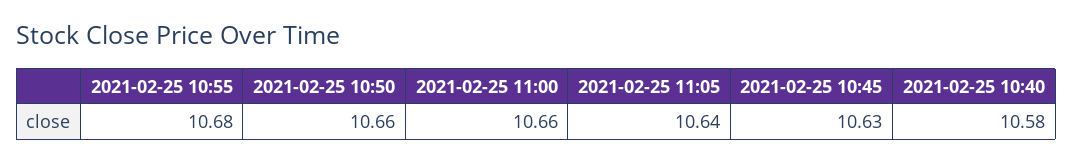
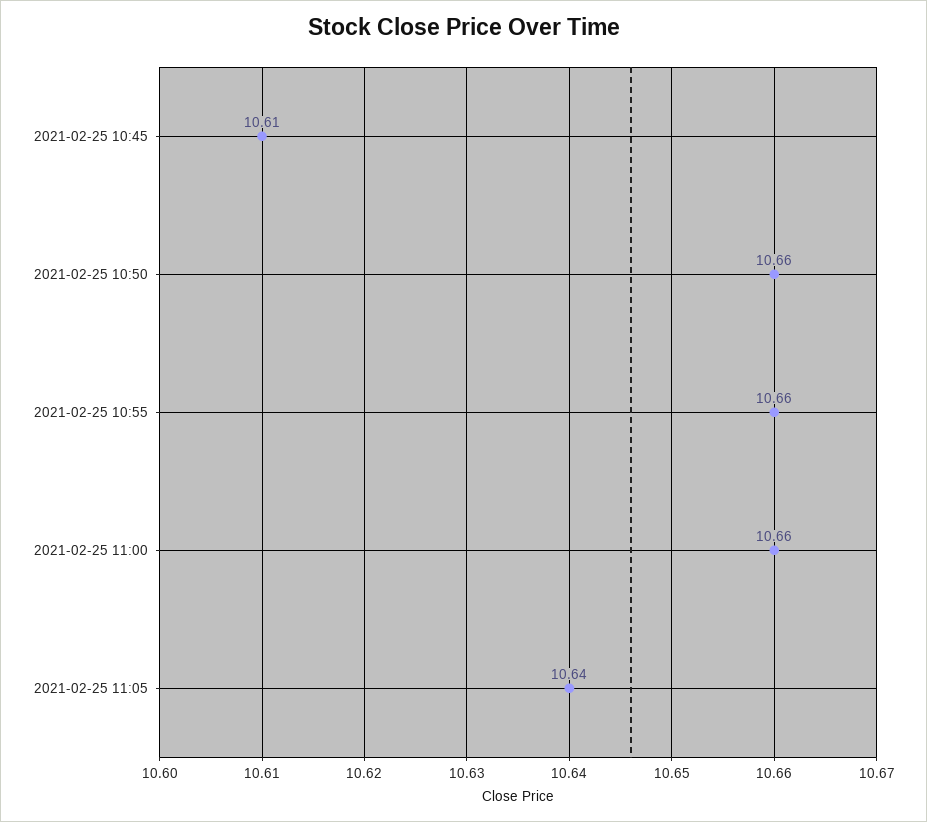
2021-02-25 10:55: 10.68 -> 10.66
2021-02-25 10:45: 10.63 -> 10.61
2021-02-25 10:40: 10.58 -> none

